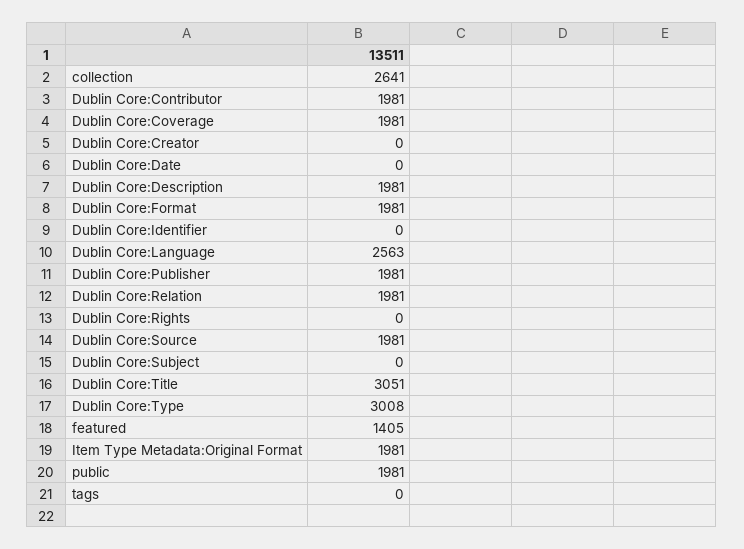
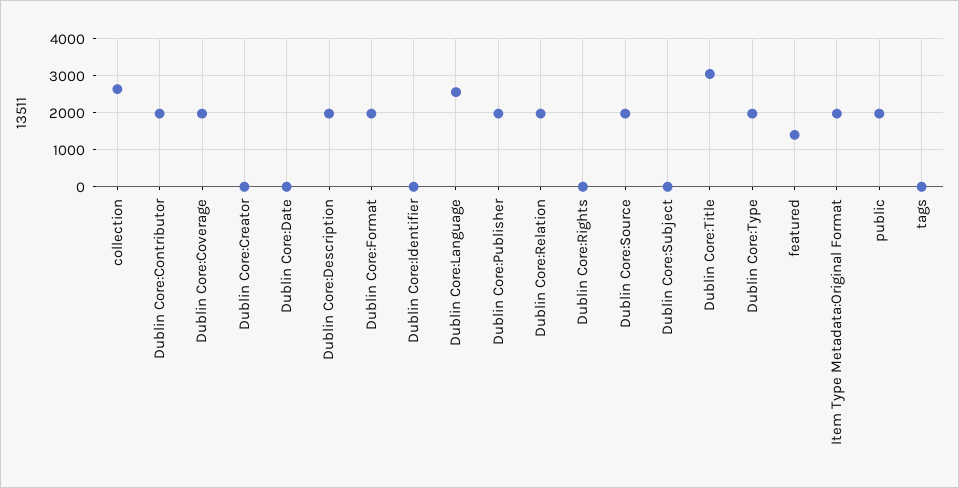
Dublin Core:Type: 3008 -> 2000

